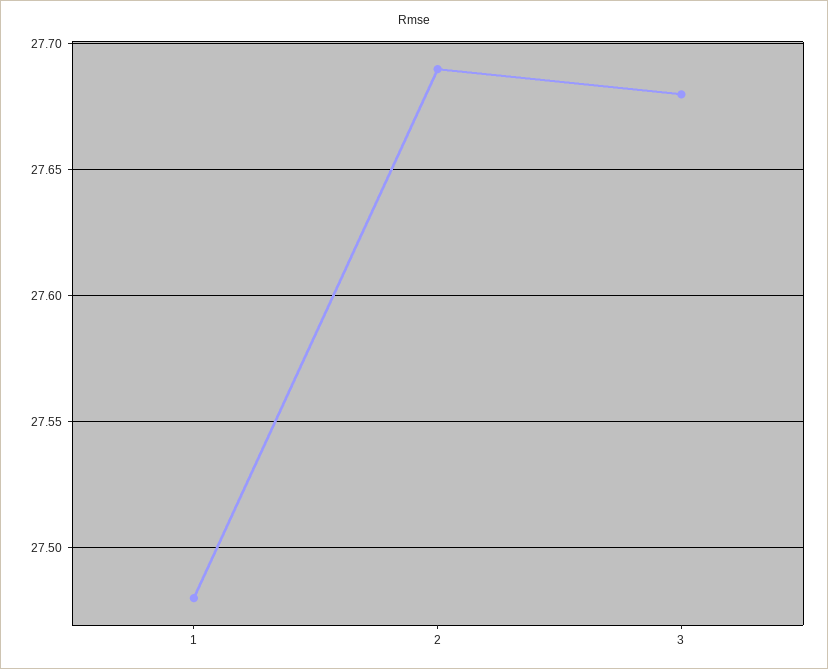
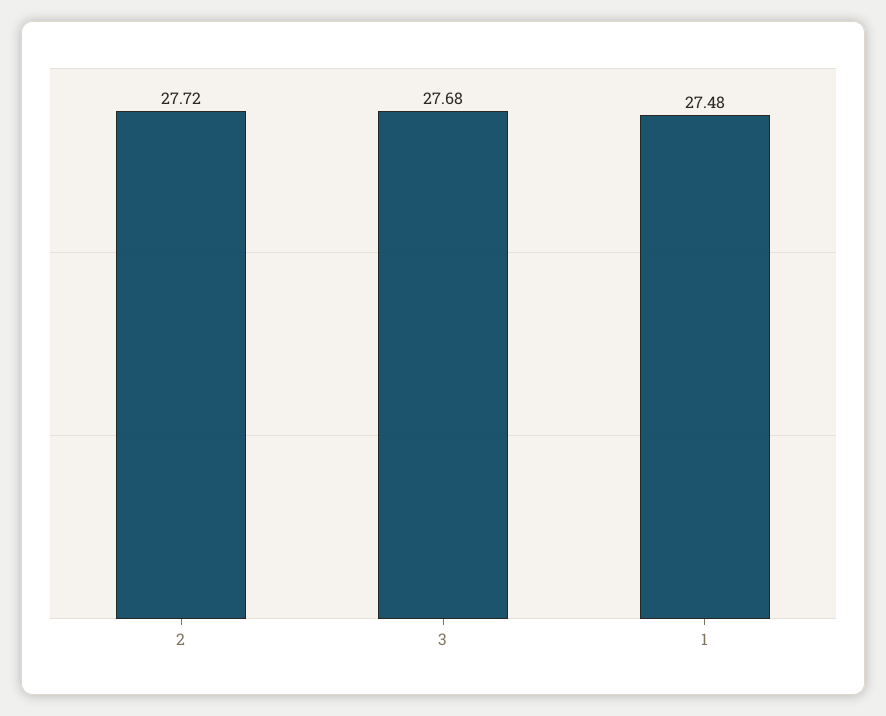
2: 27.69 -> 27.72

